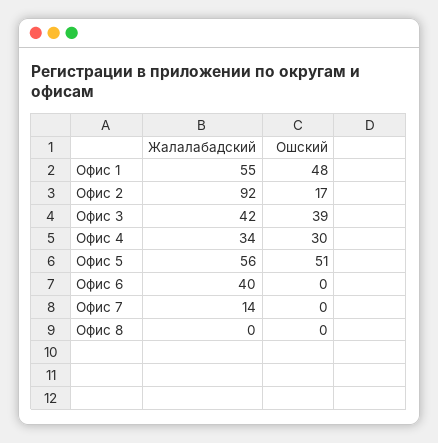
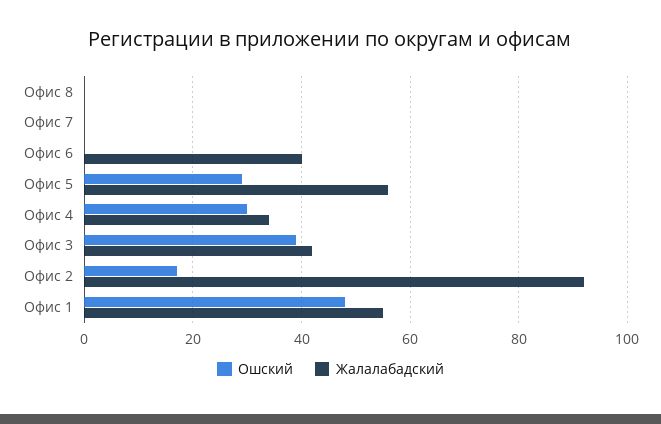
Ошский, Офис 5: 51 -> 30
Жалалабадский, Офис 7: 14 -> 0

